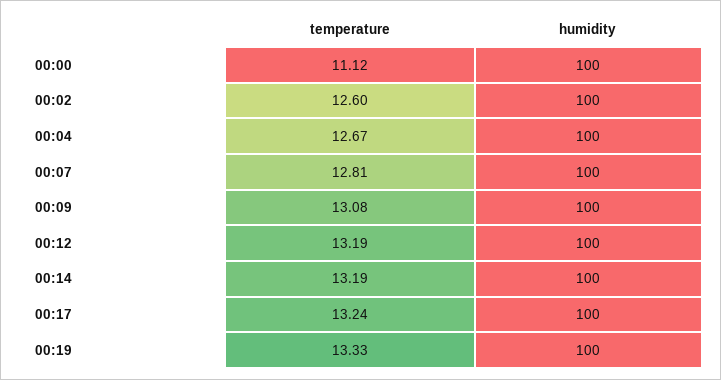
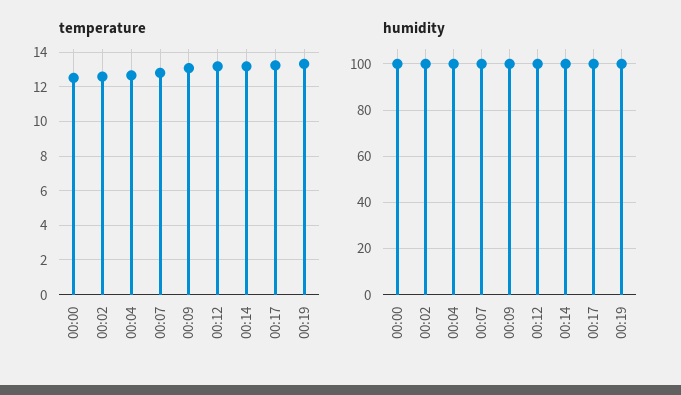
temperature, 00:00: 11.12 -> 12.5

